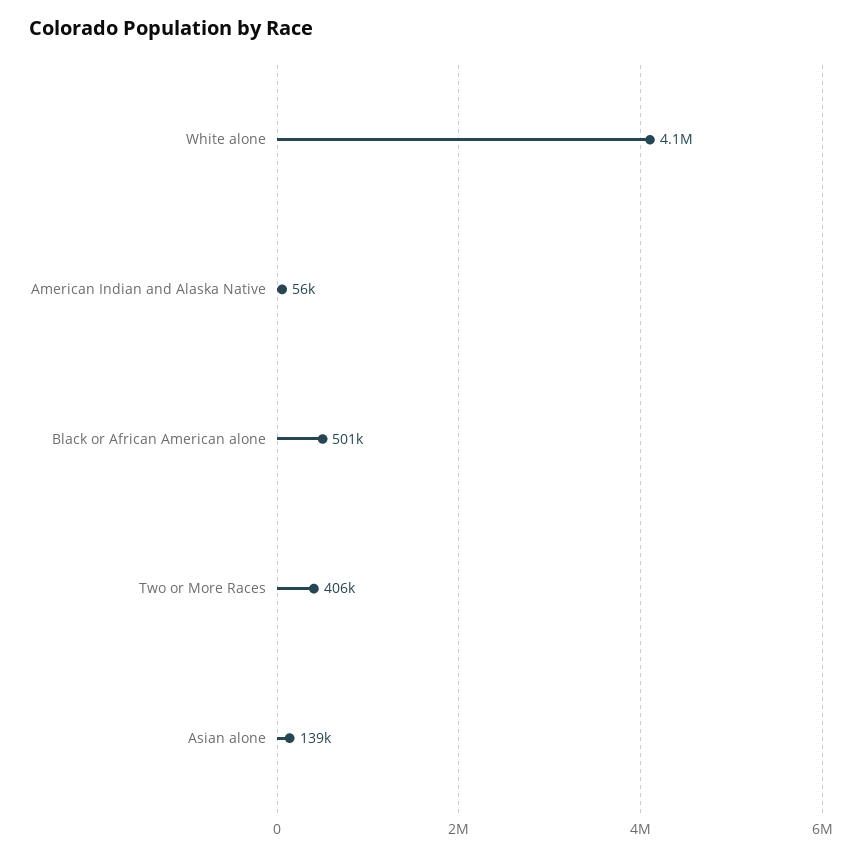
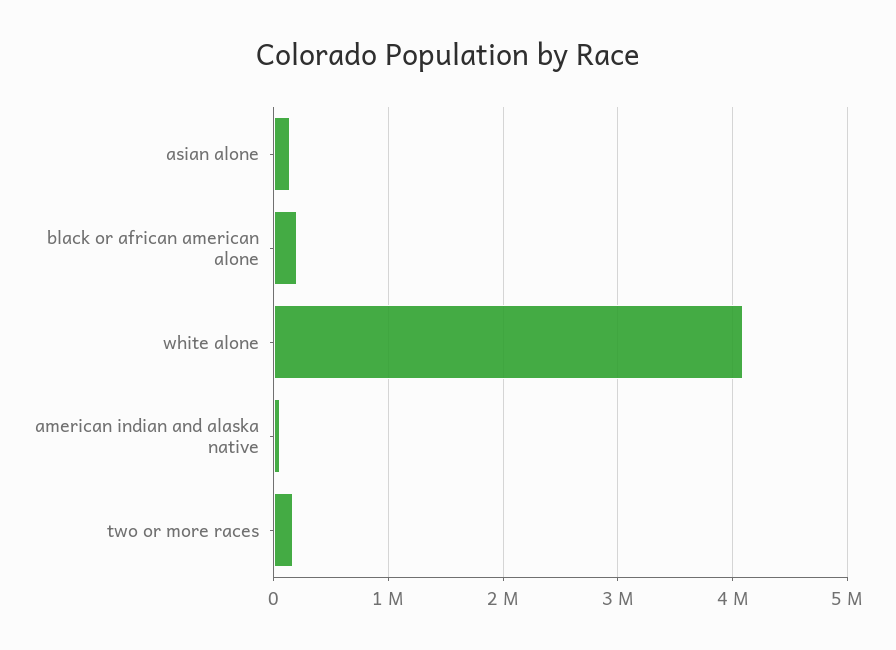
Black or African American alone: 501000 -> 200000
Two or More Races: 406000 -> 200000

